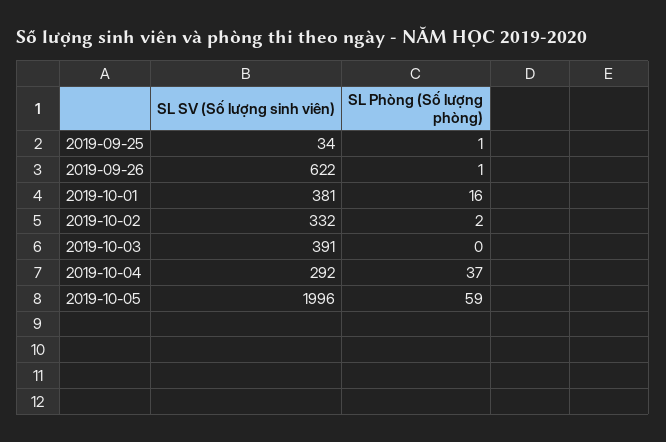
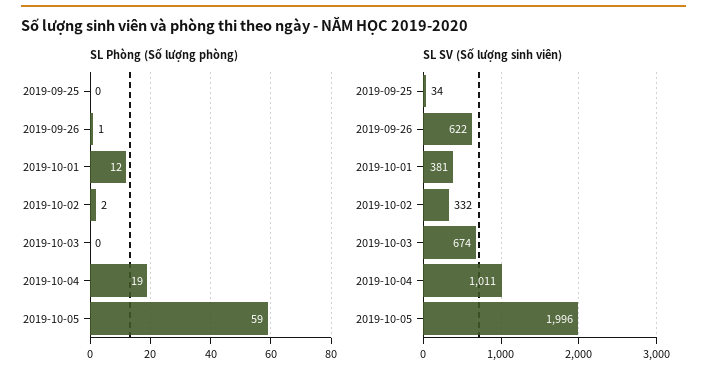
SL Phòng (Số lượng phòng), 2019-09-25: 1 -> 0
SL Phòng (Số lượng phòng), 2019-10-01: 16 -> 12
SL SV (Số lượng sinh viên), 2019-10-03: 391 -> 674
SL SV (Số lượng sinh viên), 2019-10-04: 292 -> 1011
SL Phòng (Số lượng phòng), 2019-10-04: 37 -> 19

